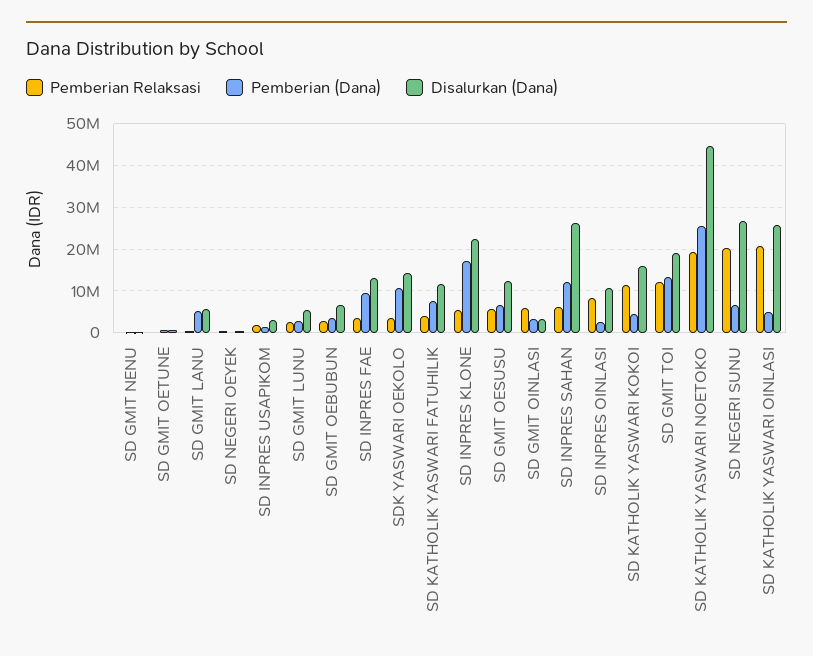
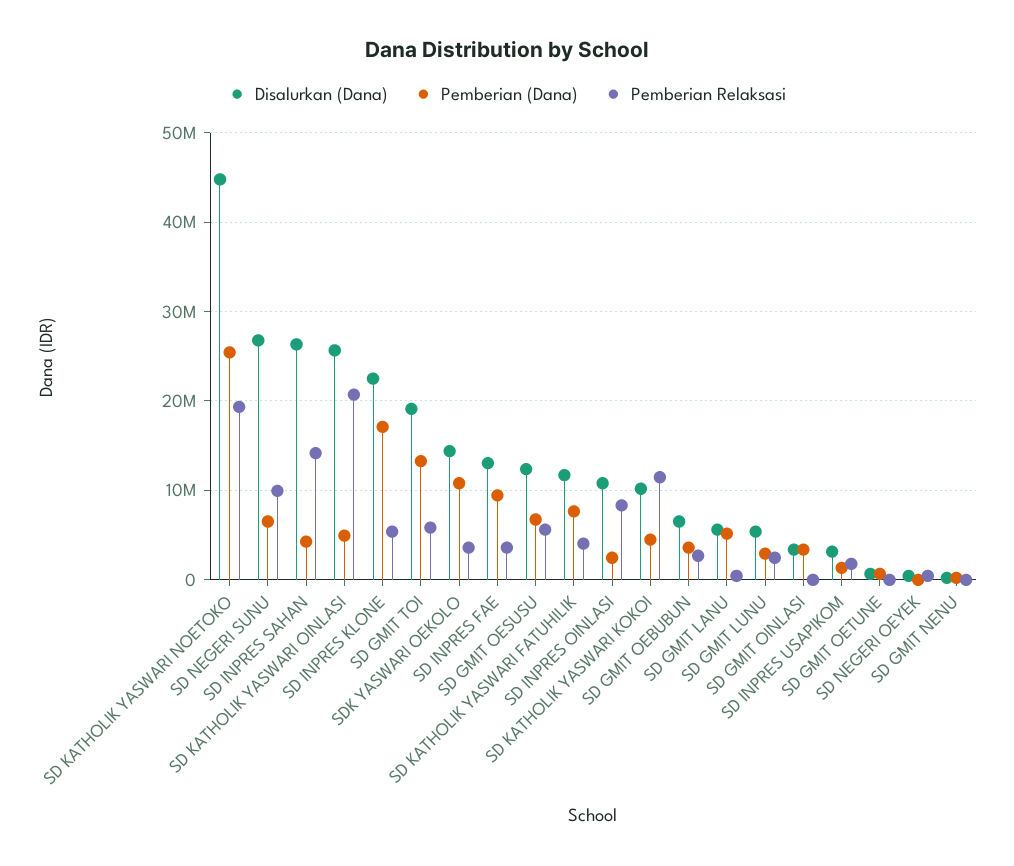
Pemberian Relaksasi, SD GMIT OINLASI: 6000000 -> 0
Pemberian Relaksasi, SD INPRES SAHAN: 6000000 -> 14000000
Pemberian (Dana), SD INPRES SAHAN: 12000000 -> 4000000
Disalurkan (Dana), SD KATHOLIK YASWARI KOKOI: 16000000 -> 10000000
Pemberian Relaksasi, SD GMIT TOI: 12000000 -> 6000000
Pemberian Relaksasi, SD NEGERI SUNU: 20000000 -> 10000000

